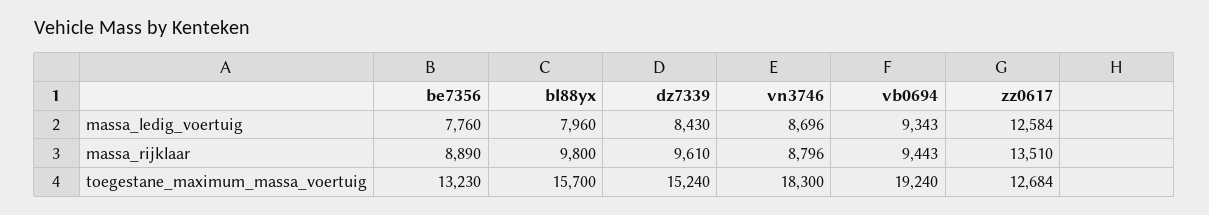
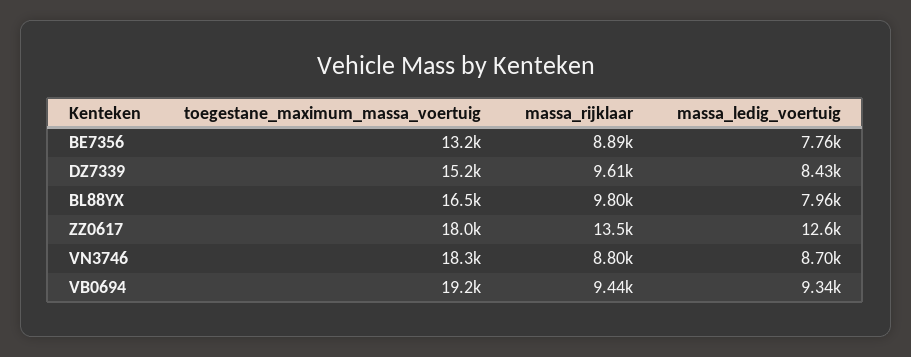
bl88yx, toegestane_maximum_massa_voertuig: 15700 -> 16500
zz0617, toegestane_maximum_massa_voertuig: 12684 -> 18000

